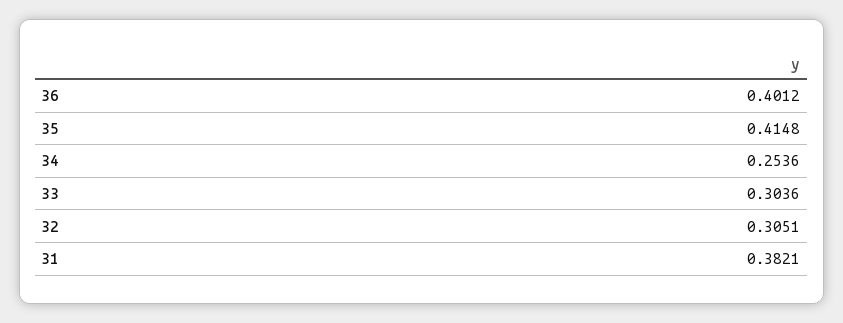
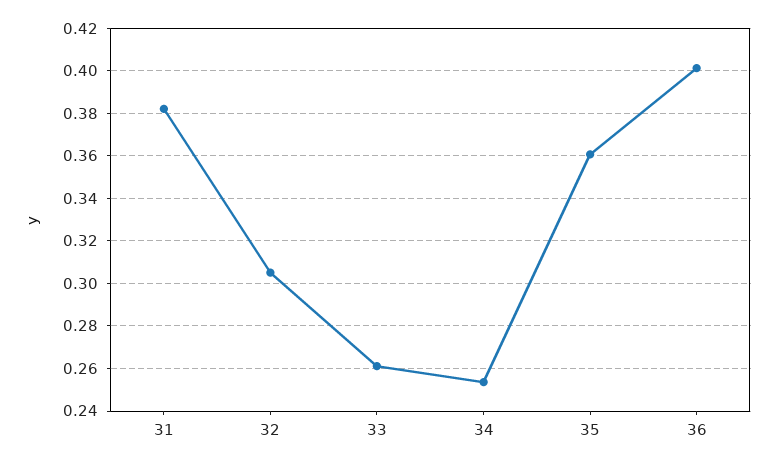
35: 0.4148 -> 0.36
33: 0.3036 -> 0.26

